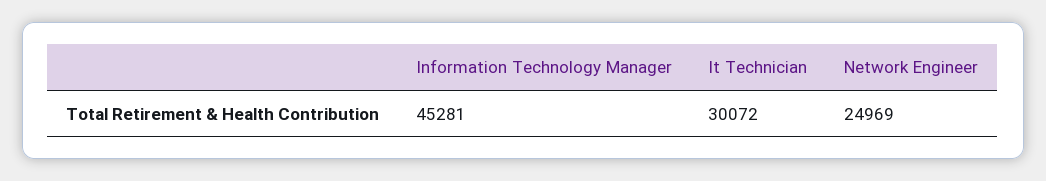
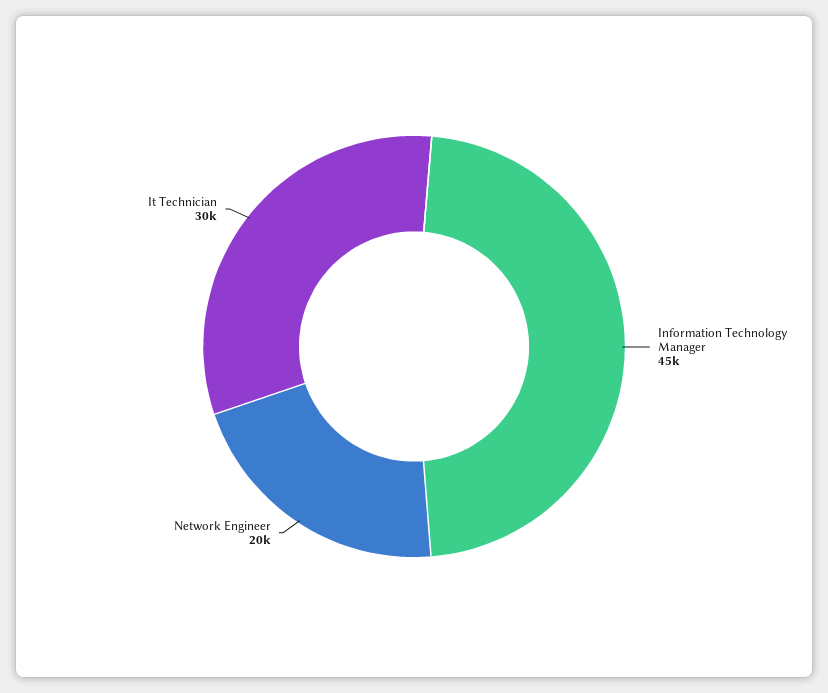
Network Engineer: 24969 -> 20000

